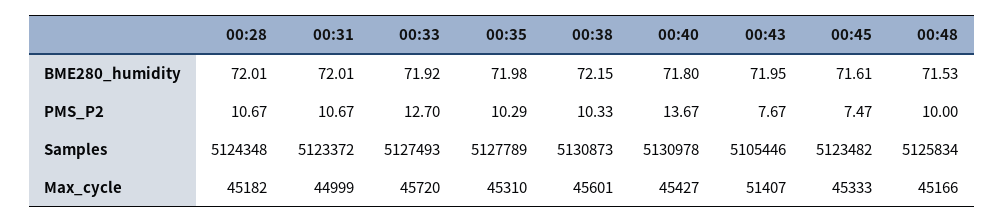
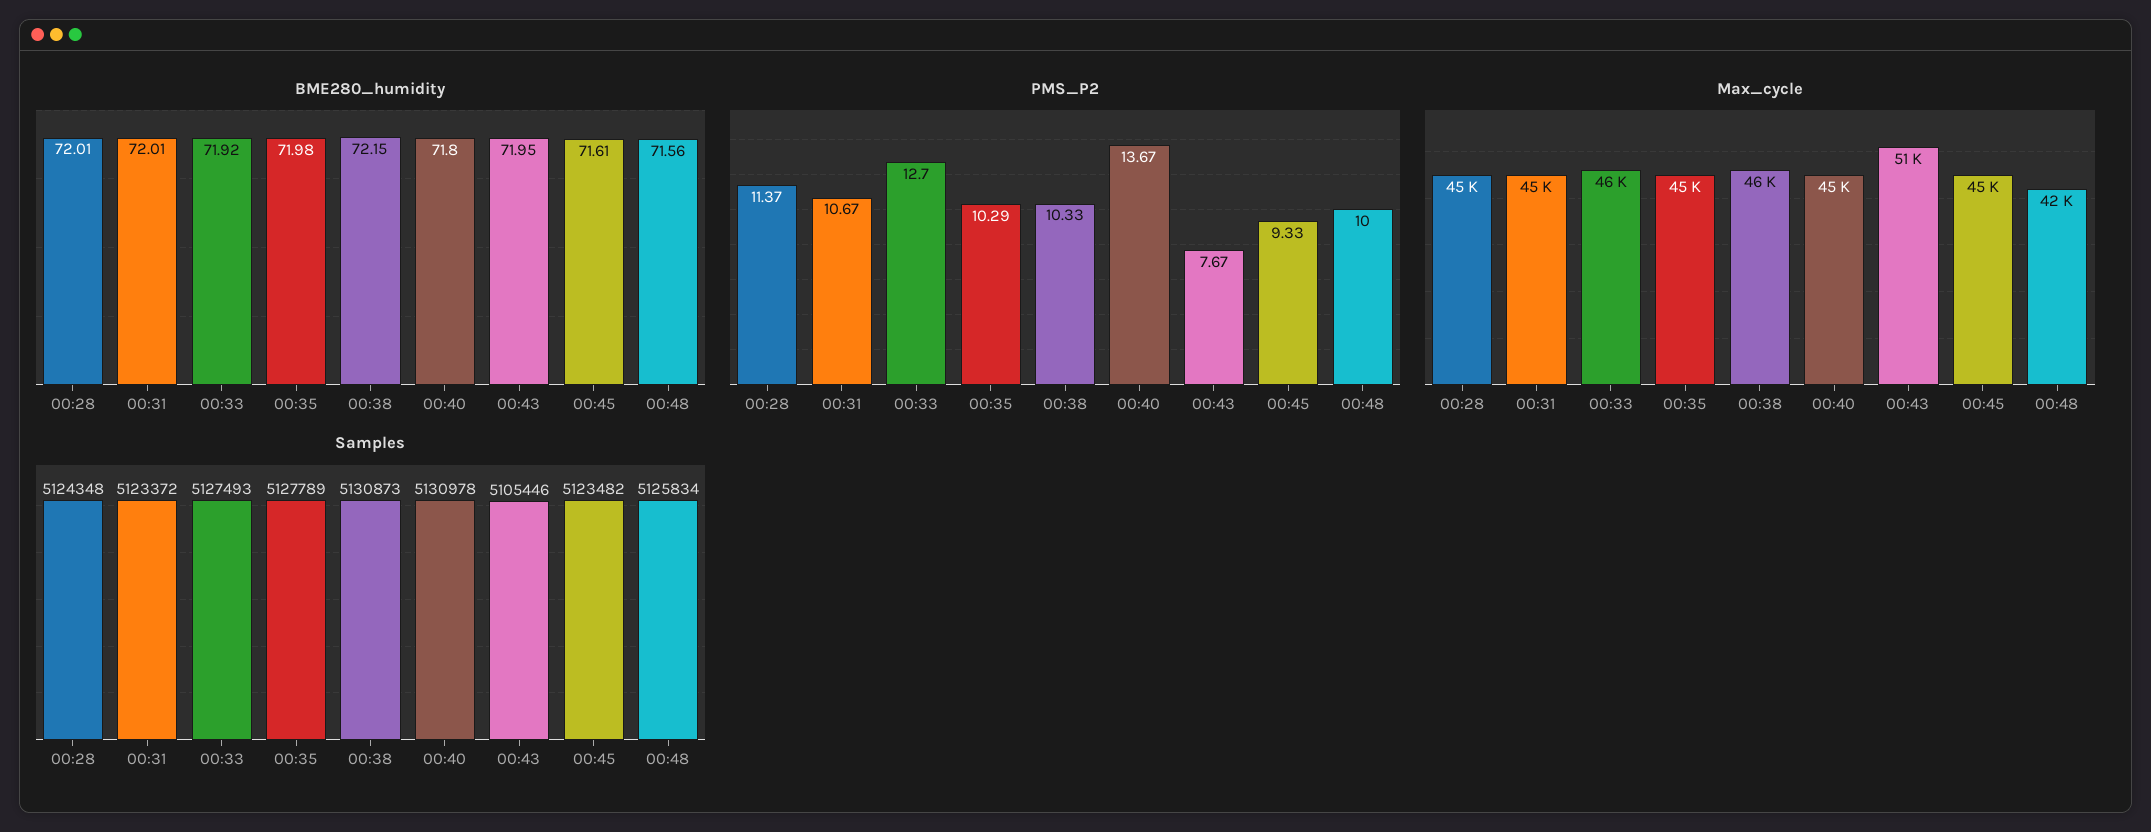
BME280_humidity, 00:48: 71.53 -> 71.56
PMS_P2, 00:28: 10.67 -> 11.37
PMS_P2, 00:45: 7.47 -> 9.33
Max_cycle, 00:48: 45166 -> 42000

